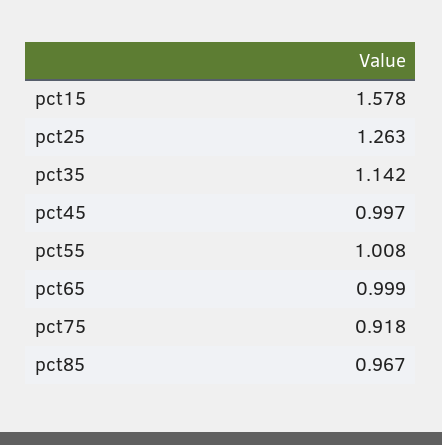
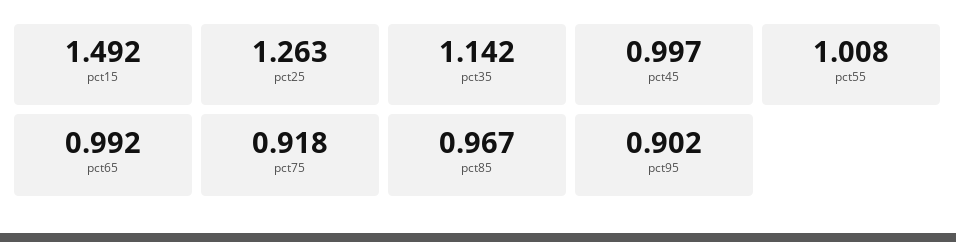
pct15: 1.578 -> 1.492
pct65: 0.999 -> 0.992
pct95: none -> 0.902

